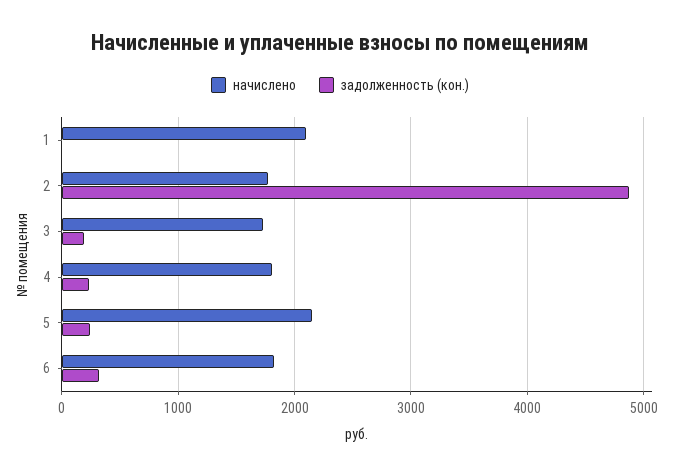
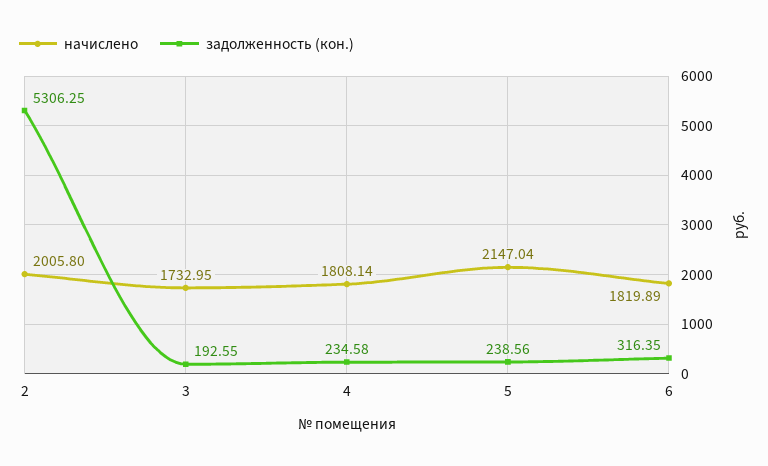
начислено, 1: 2100 -> none
задолженность (кон.), 1: 0 -> none
начислено, 2: 1800 -> 2005.8
задолженность (кон.), 2: 4900 -> 5306.25

